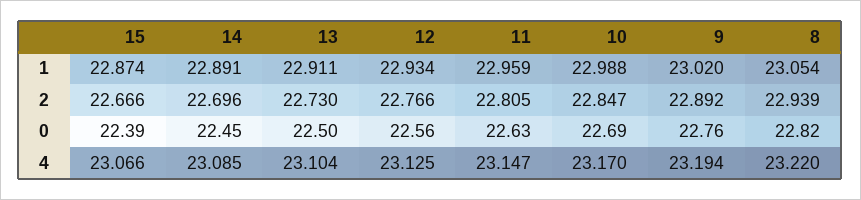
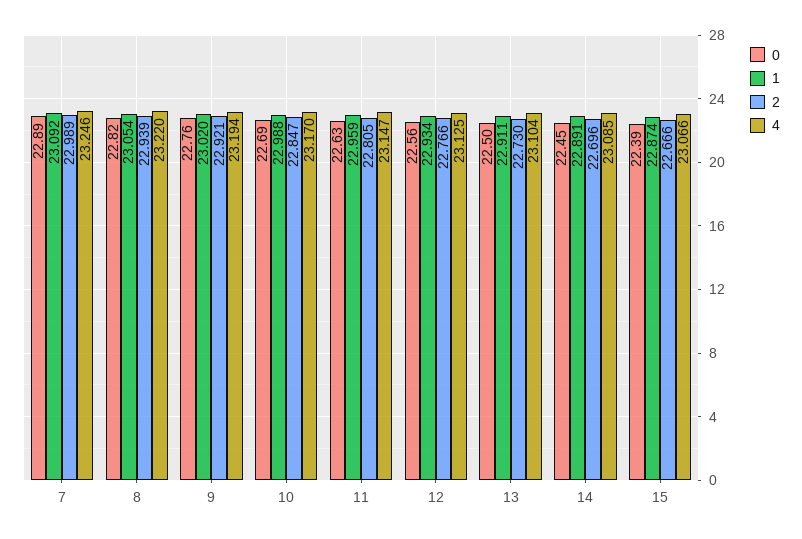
2, 9: 22.892 -> 22.921
0, 7: none -> 22.89
1, 7: none -> 23.092
2, 7: none -> 22.989
4, 7: none -> 23.246

